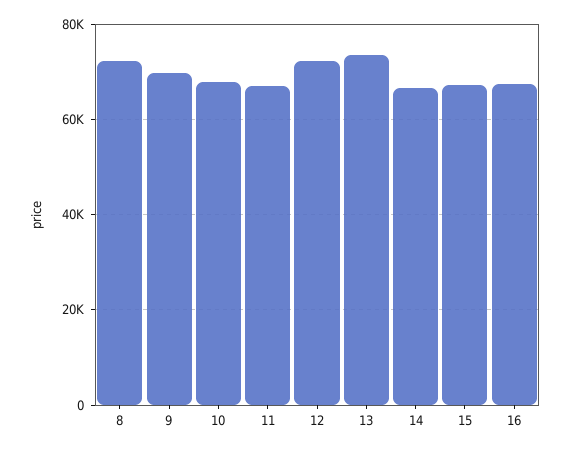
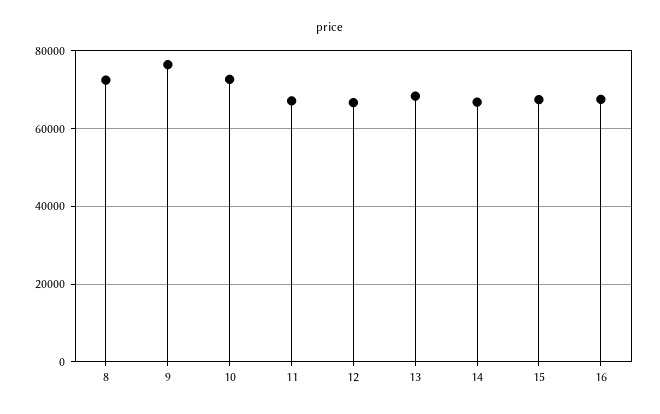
9: 70000 -> 76000
10: 68000 -> 72000
12: 72000 -> 66000
13: 74000 -> 68000

